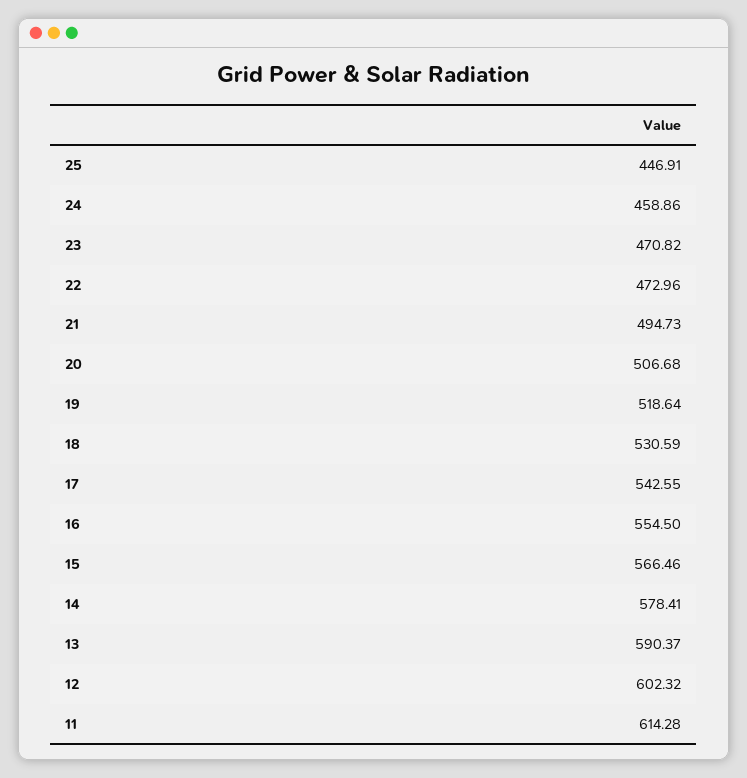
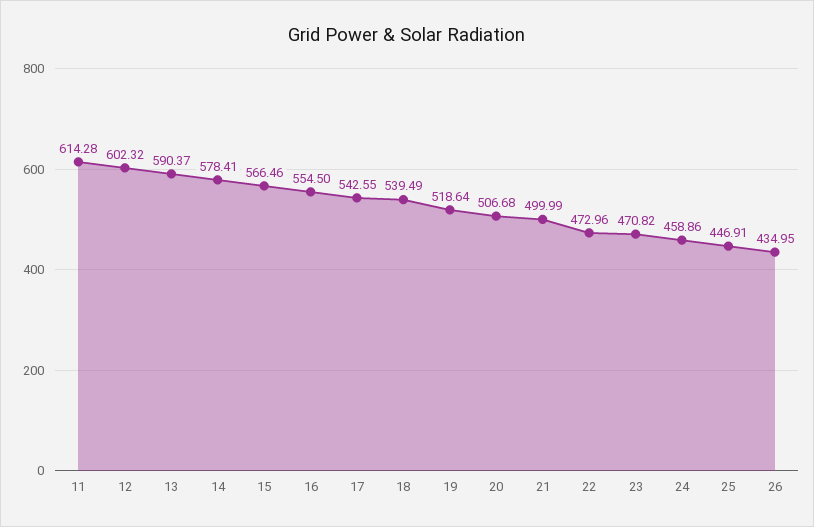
21: 494.73 -> 499.99
18: 530.59 -> 539.49
26: none -> 434.95

